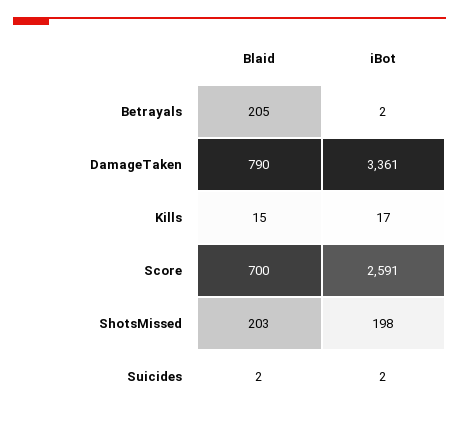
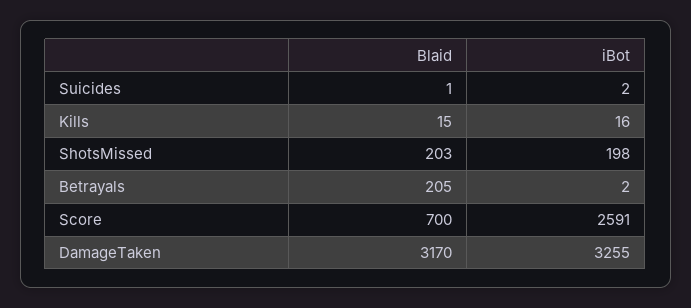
Blaid, DamageTaken: 790 -> 3170
iBot, DamageTaken: 3361 -> 3255
iBot, Kills: 17 -> 16
Blaid, Suicides: 2 -> 1

